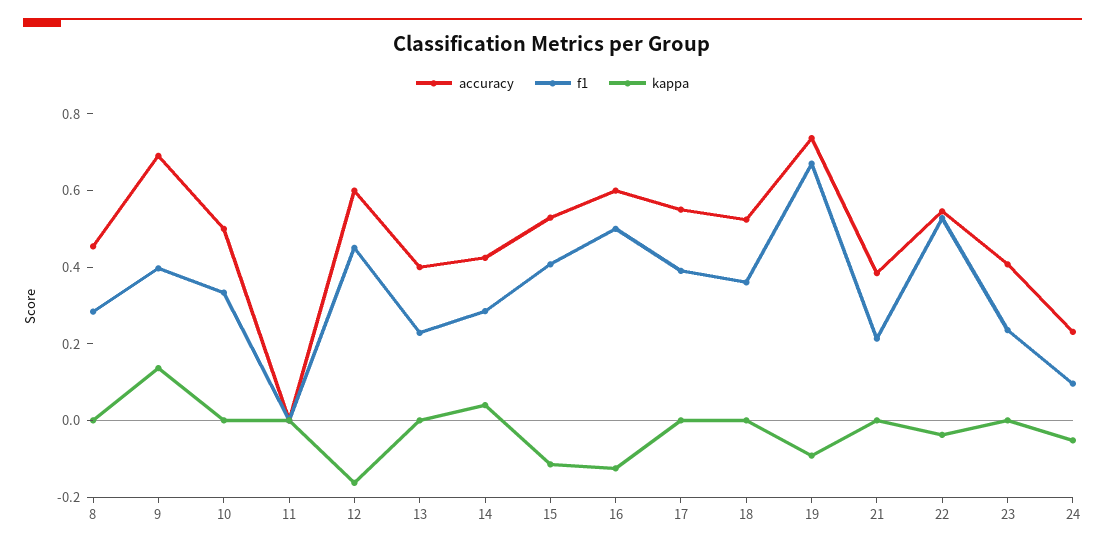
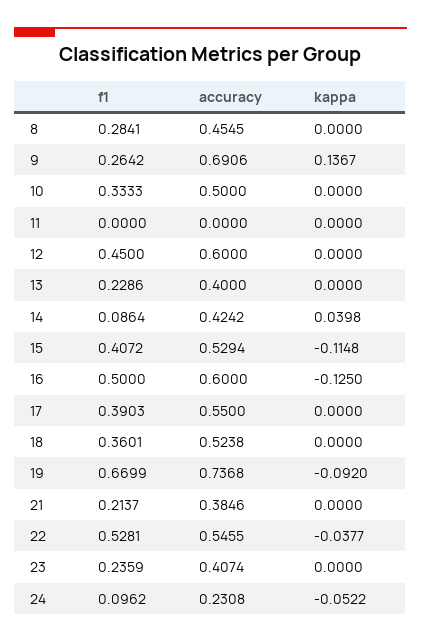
f1, 9: 0.4 -> 0.2642
kappa, 12: -0.15 -> 0
f1, 14: 0.3 -> 0.0864

